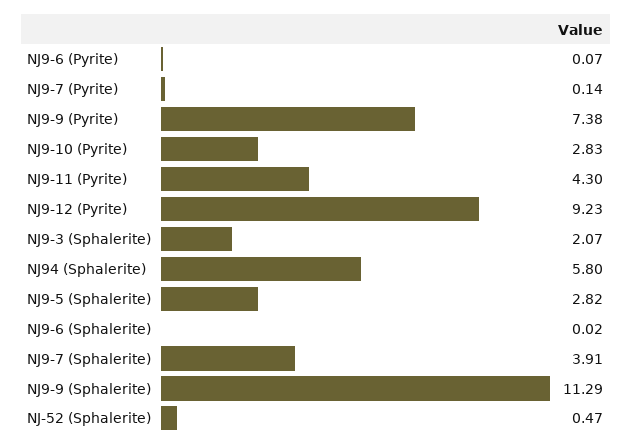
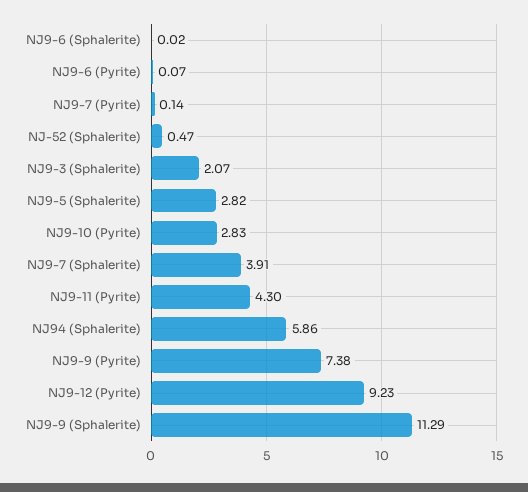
NJ94 (Sphalerite): 5.8 -> 5.86

